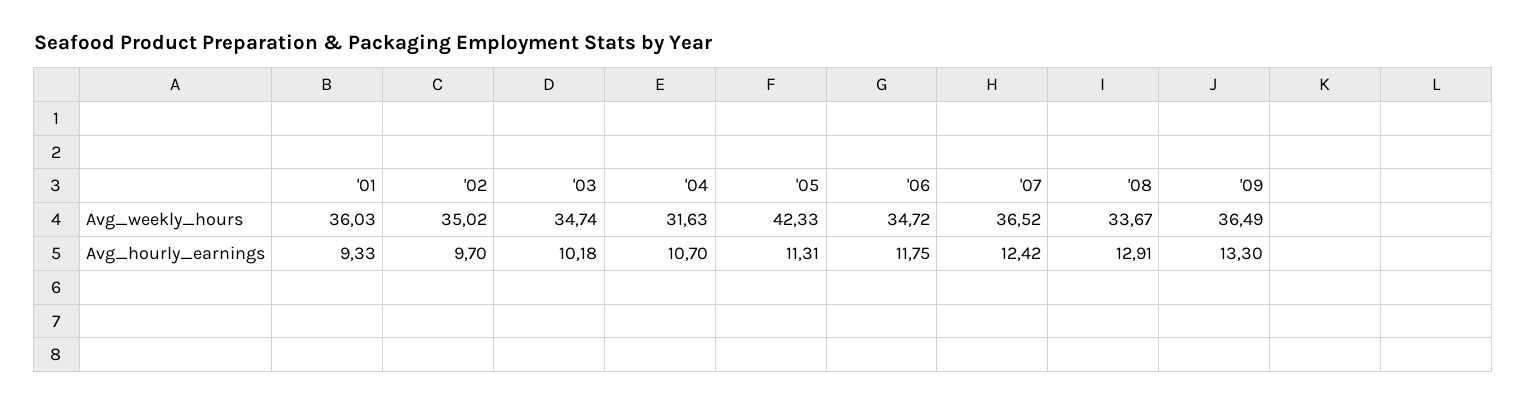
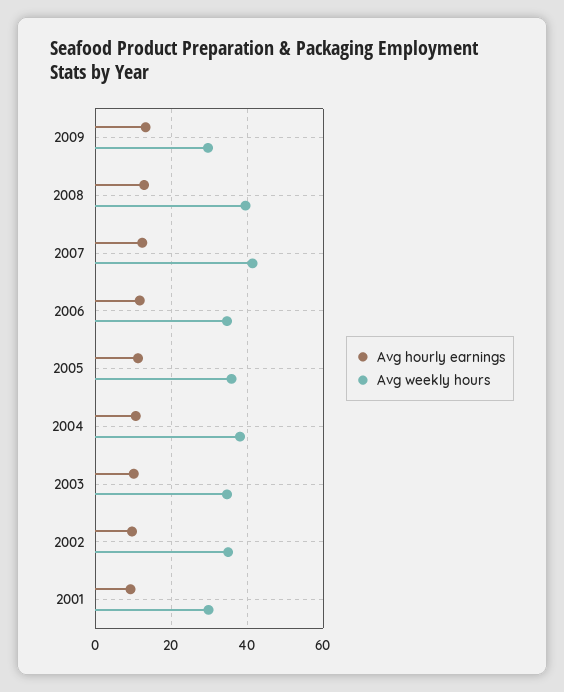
Avg_weekly_hours, '01: 36.03 -> 30
Avg_weekly_hours, '04: 31.63 -> 38
Avg_weekly_hours, '05: 42.33 -> 36
Avg_weekly_hours, '07: 36.52 -> 42
Avg_weekly_hours, '08: 33.67 -> 40
Avg_weekly_hours, '09: 36.49 -> 30

